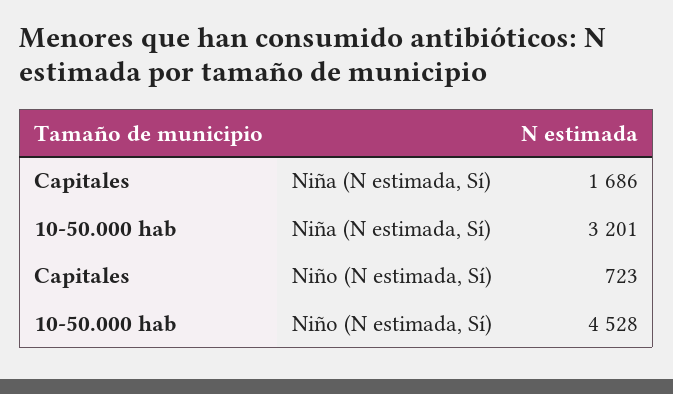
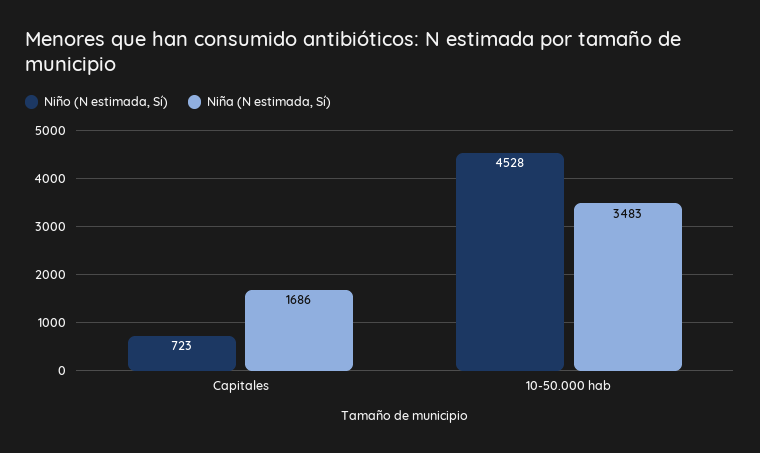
Niña (N estimada, Sí), 10-50.000 hab: 3201 -> 3483

